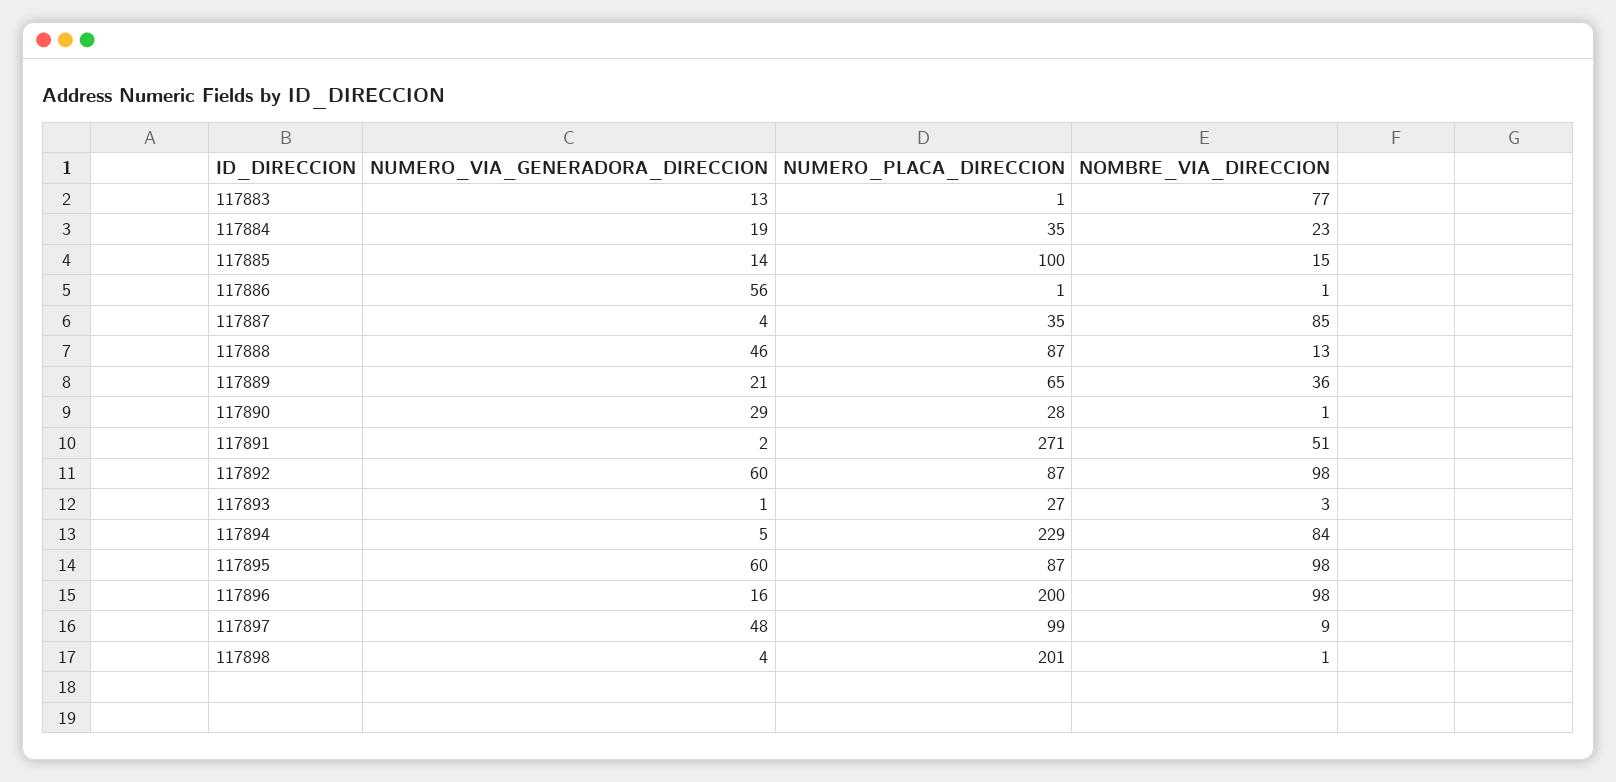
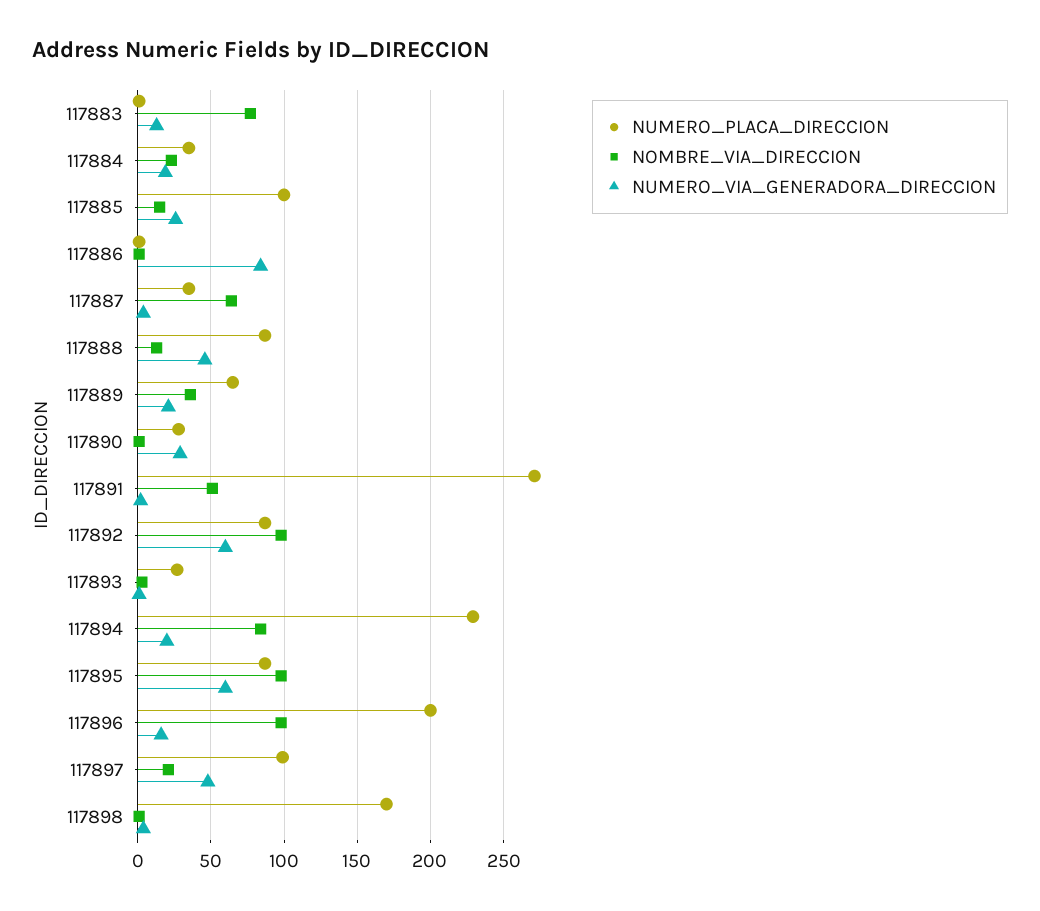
NUMERO_VIA_GENERADORA_DIRECCION, 117885: 14 -> 25
NUMERO_VIA_GENERADORA_DIRECCION, 117886: 56 -> 85
NOMBRE_VIA_DIRECCION, 117887: 85 -> 65
NUMERO_VIA_GENERADORA_DIRECCION, 117894: 5 -> 20
NOMBRE_VIA_DIRECCION, 117897: 9 -> 20
NUMERO_PLACA_DIRECCION, 117898: 201 -> 170

